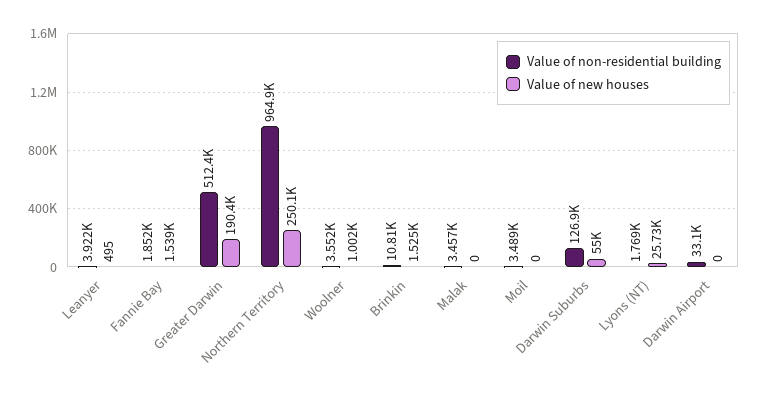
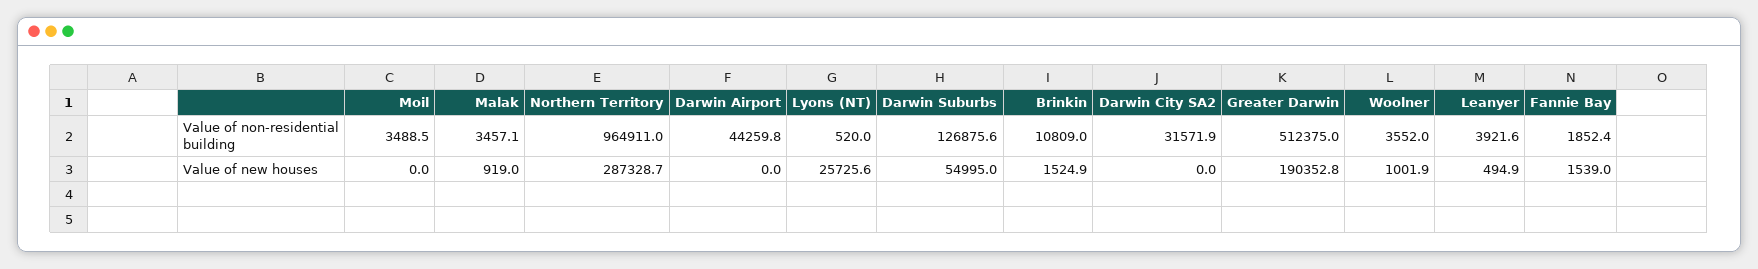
Value of new houses, Northern Territory: 250100 -> 287328.7
Value of new houses, Malak: 0 -> 919
Value of non-residential building, Lyons (NT): 1769 -> 520
Value of non-residential building, Darwin Airport: 33100 -> 44259.8
Value of non-residential building, Darwin City SA2: none -> 31571.9
Value of new houses, Darwin City SA2: none -> 0

